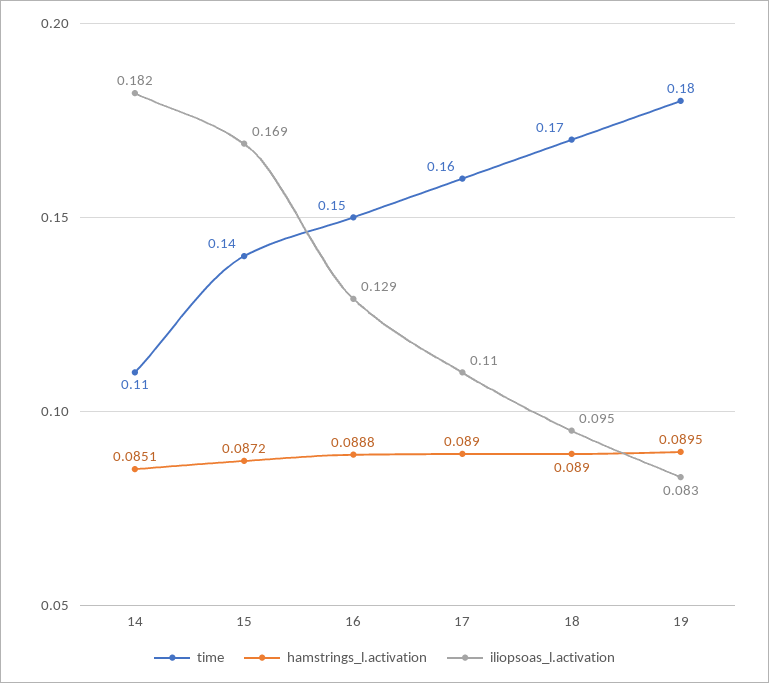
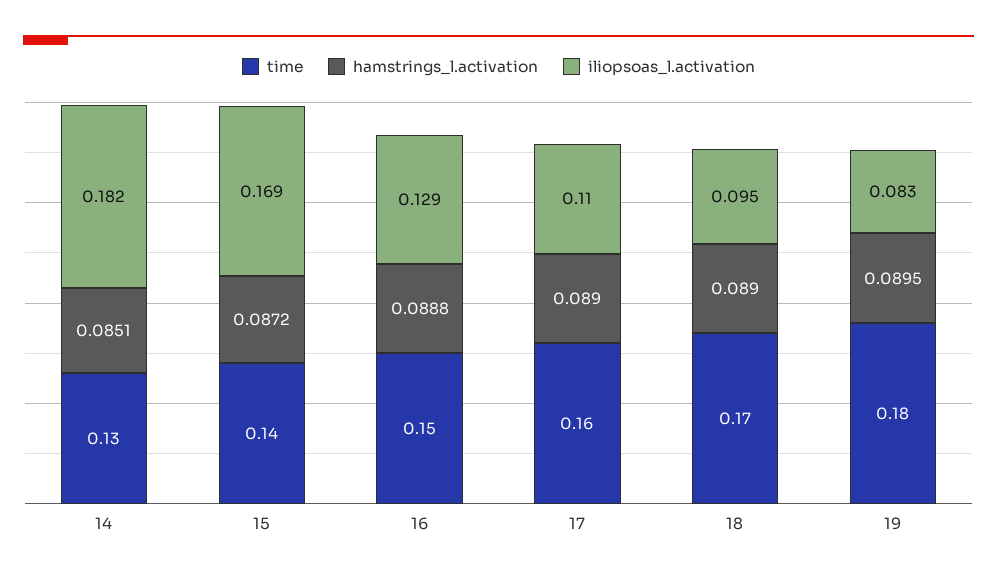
time, 14: 0.11 -> 0.13

